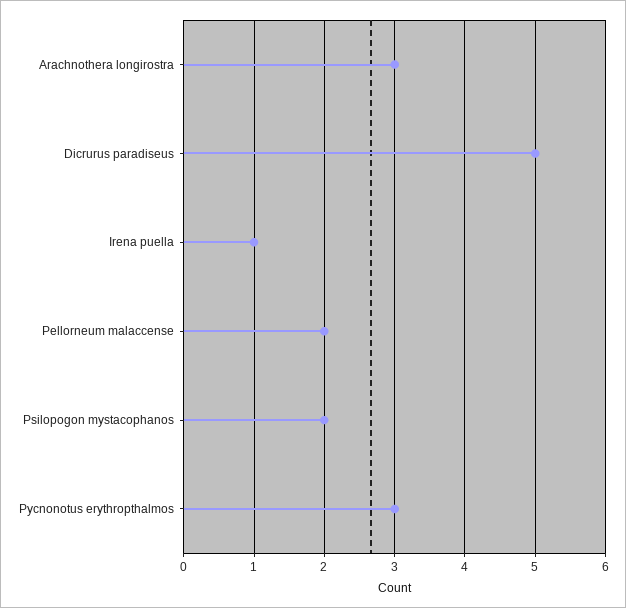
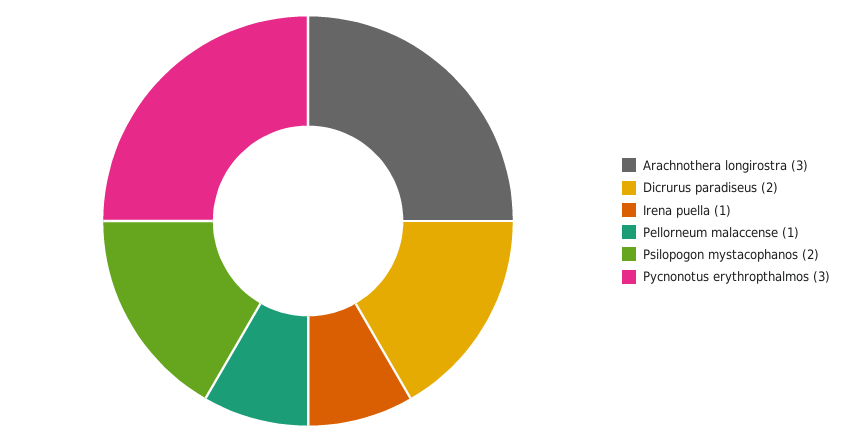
Dicrurus paradiseus: 5 -> 2
Pellorneum malaccense: 2 -> 1

